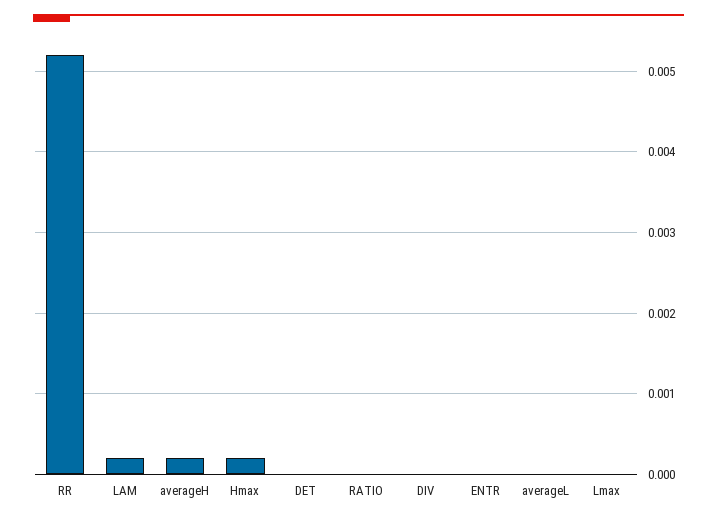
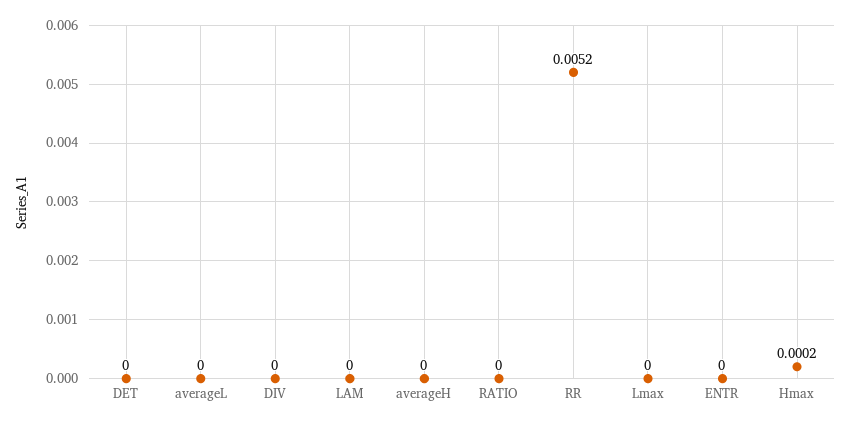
LAM: 0.0002 -> 0
averageH: 0.0002 -> 0

